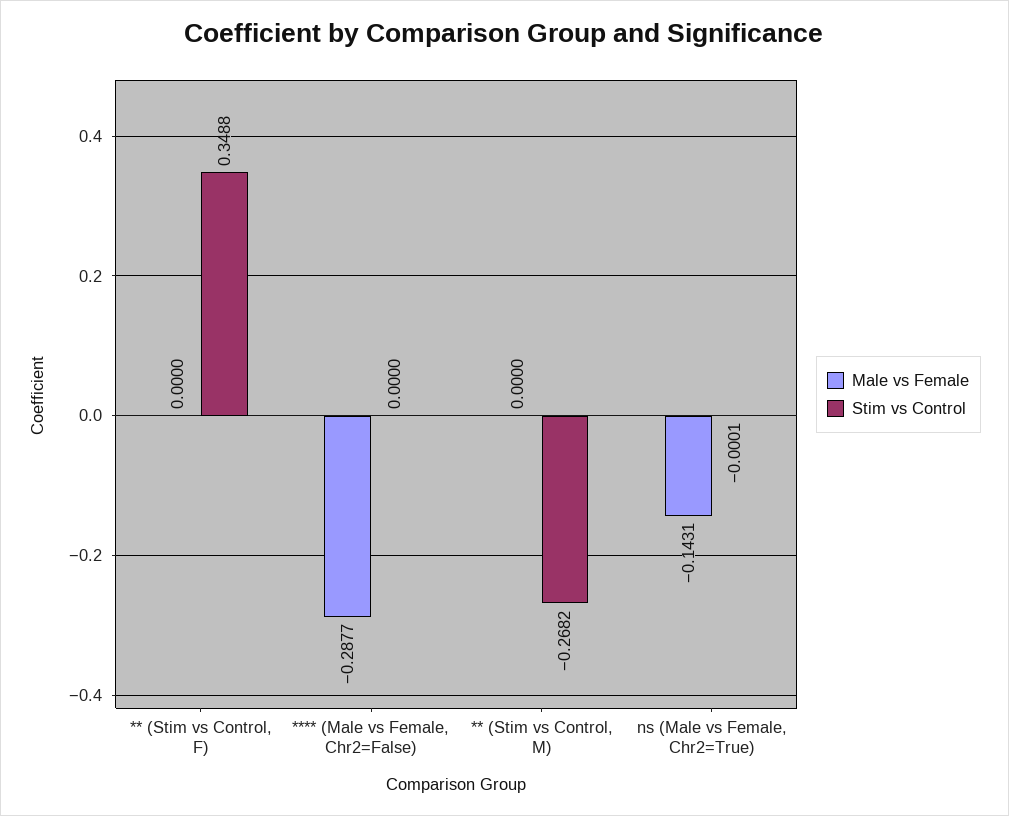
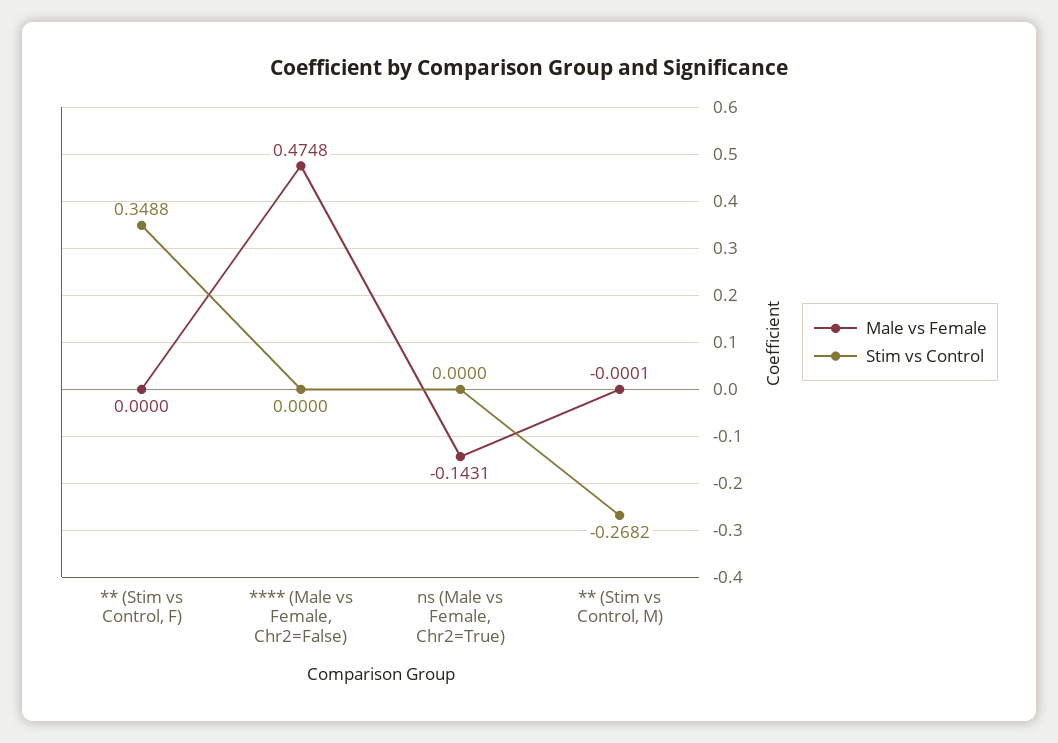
Male vs Female, **** (Male vs Female, Chr2=False): -0.2877 -> 0.4748
Male vs Female, ** (Stim vs Control, M): 0 -> -0.0001
Stim vs Control, ns (Male vs Female, Chr2=True): -0.0001 -> 0

